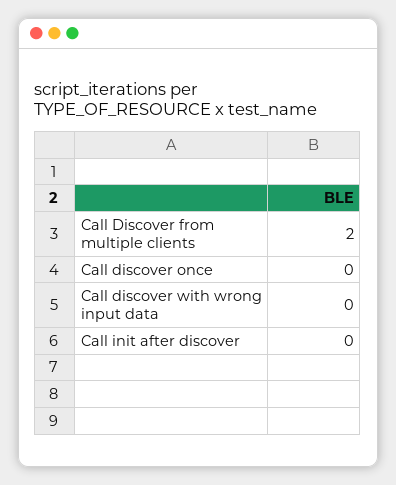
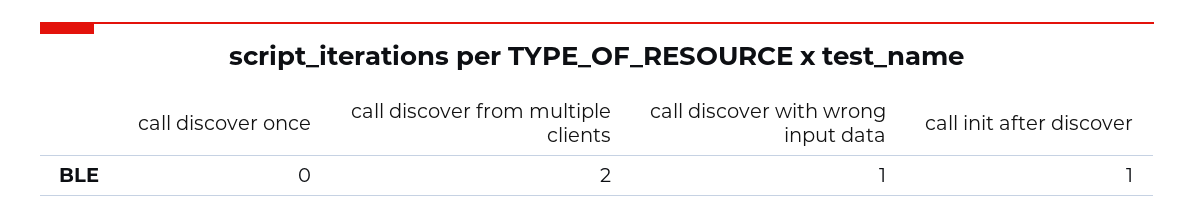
Call discover with wrong input data: 0 -> 1
Call init after discover: 0 -> 1

